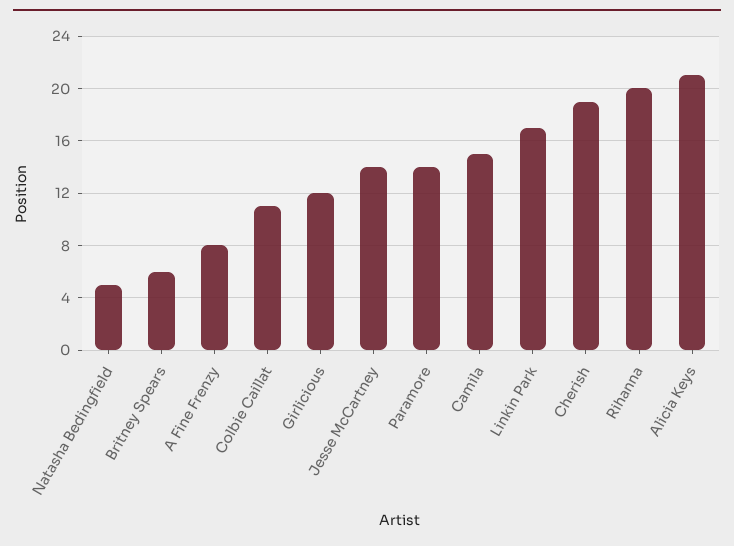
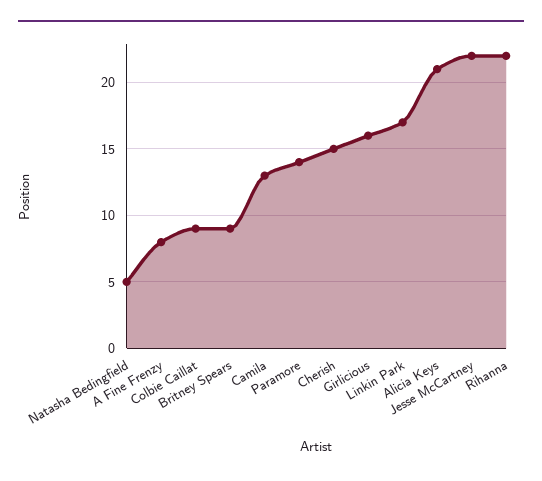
Britney Spears: 6 -> 9
Colbie Caillat: 11 -> 9
Girlicious: 12 -> 16
Jesse McCartney: 14 -> 22
Camila: 15 -> 13
Cherish: 19 -> 15
Rihanna: 20 -> 22

